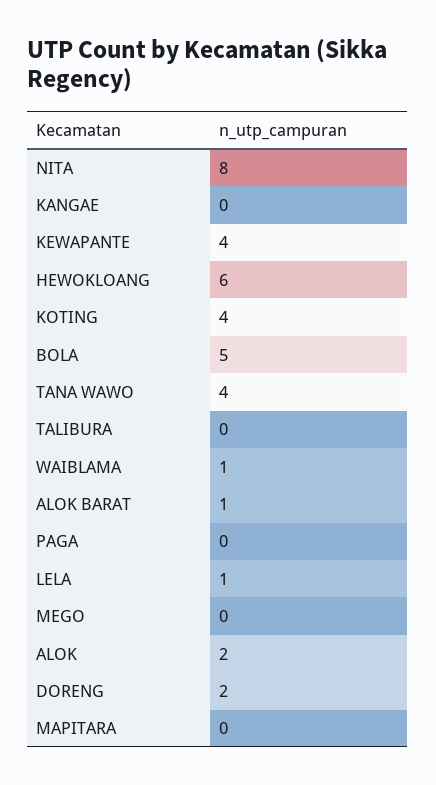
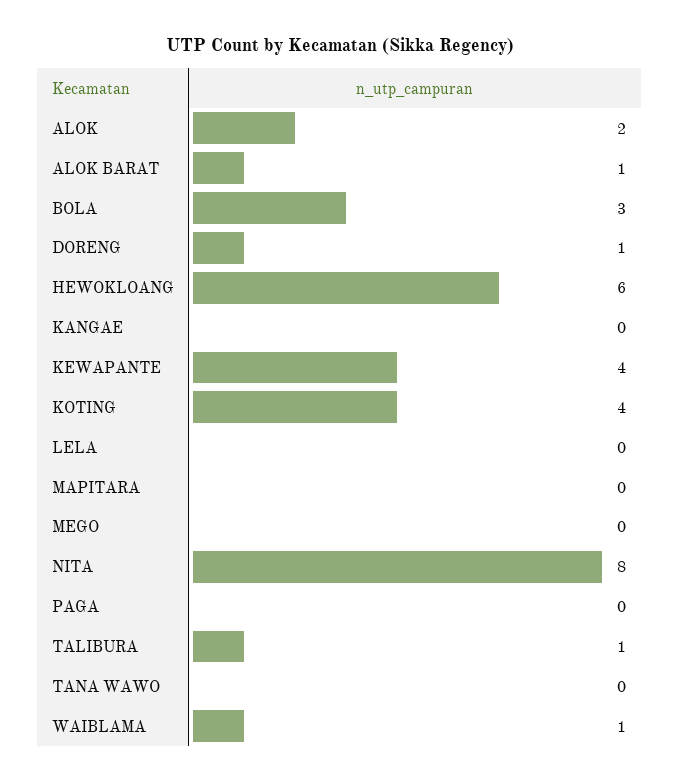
BOLA: 5 -> 3
TANA WAWO: 4 -> 0
TALIBURA: 0 -> 1
LELA: 1 -> 0
DORENG: 2 -> 1

